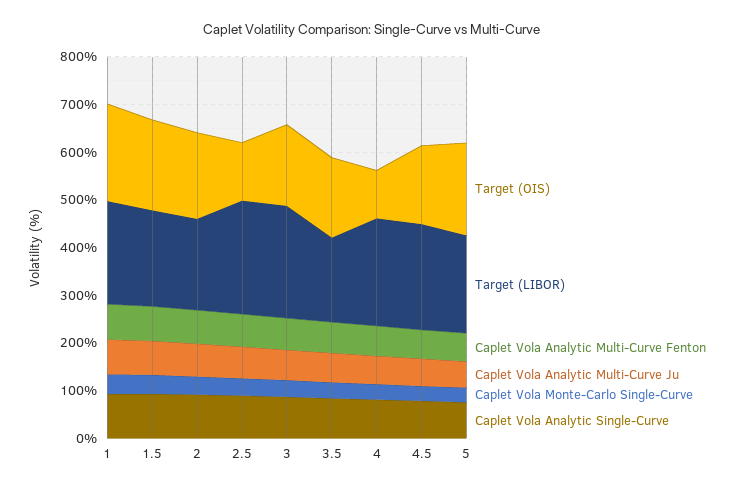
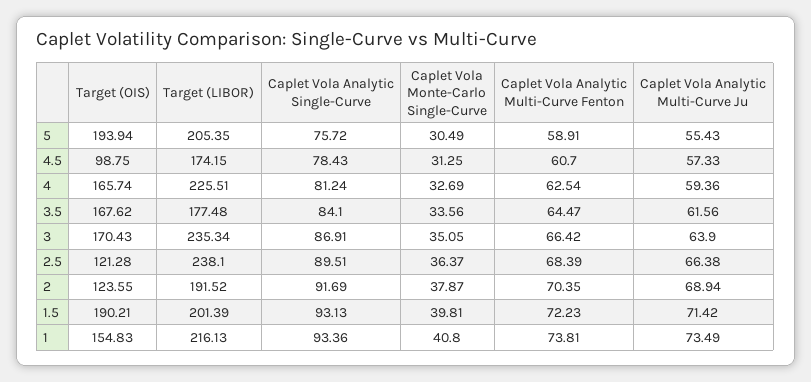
Target (OIS), 1: 200 -> 154.83
Target (OIS), 2: 180 -> 123.55
Target (OIS), 4: 100 -> 165.74
Target (OIS), 4.5: 160 -> 98.75
Target (LIBOR), 4.5: 220 -> 174.15

